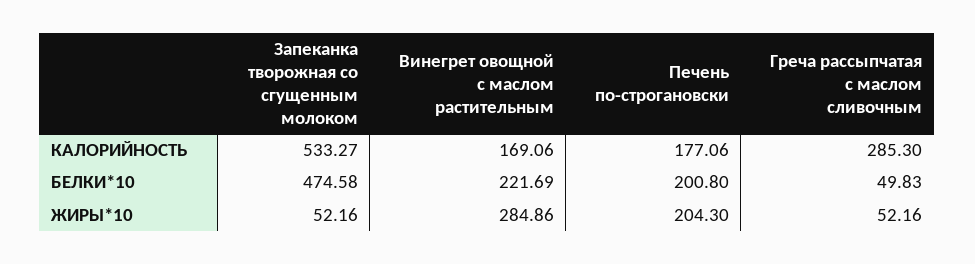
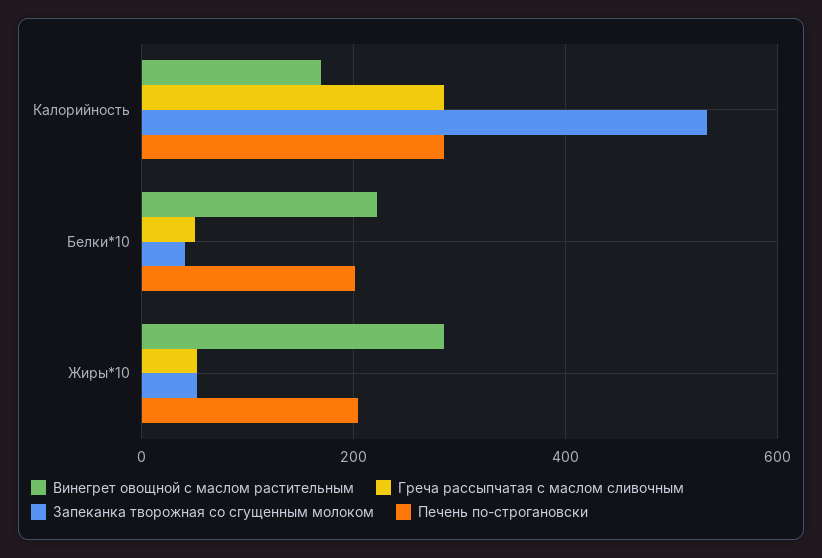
Печень по-строгановски, КАЛОРИЙНОСТЬ: 177.06 -> 280
Запеканка творожная со сгущенным молоком, БЕЛКИ*10: 474.58 -> 40

